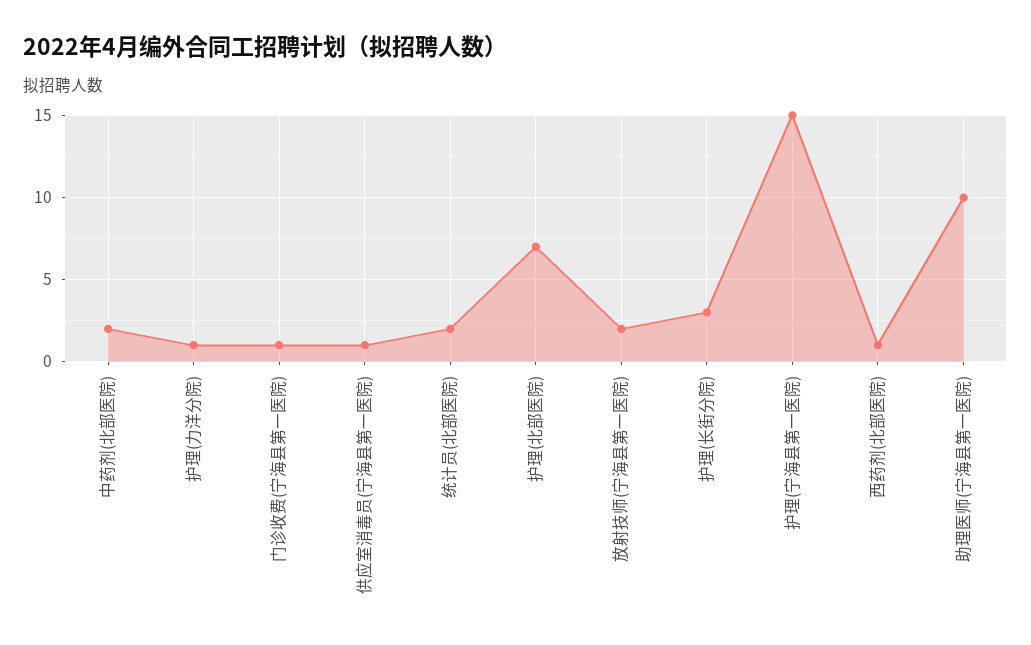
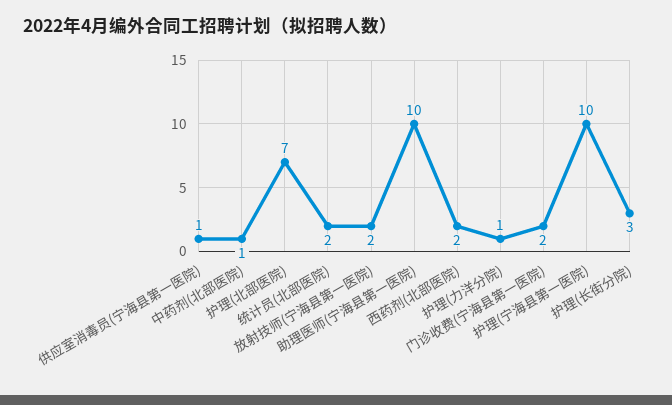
中药剂(北部医院): 2 -> 1
门诊收费(宁海县第一医院): 1 -> 2
护理(宁海县第一医院): 15 -> 10
西药剂(北部医院): 1 -> 2

